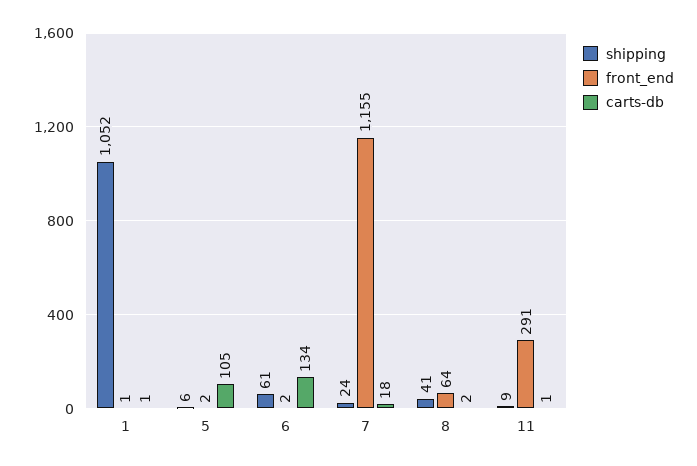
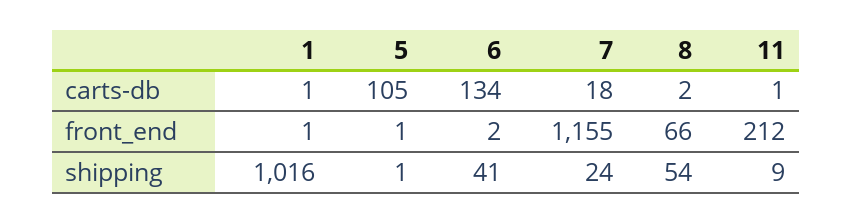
shipping, 1: 1052 -> 1016
shipping, 5: 6 -> 1
front_end, 5: 2 -> 1
shipping, 6: 61 -> 41
shipping, 8: 41 -> 54
front_end, 8: 64 -> 66
front_end, 11: 291 -> 212

